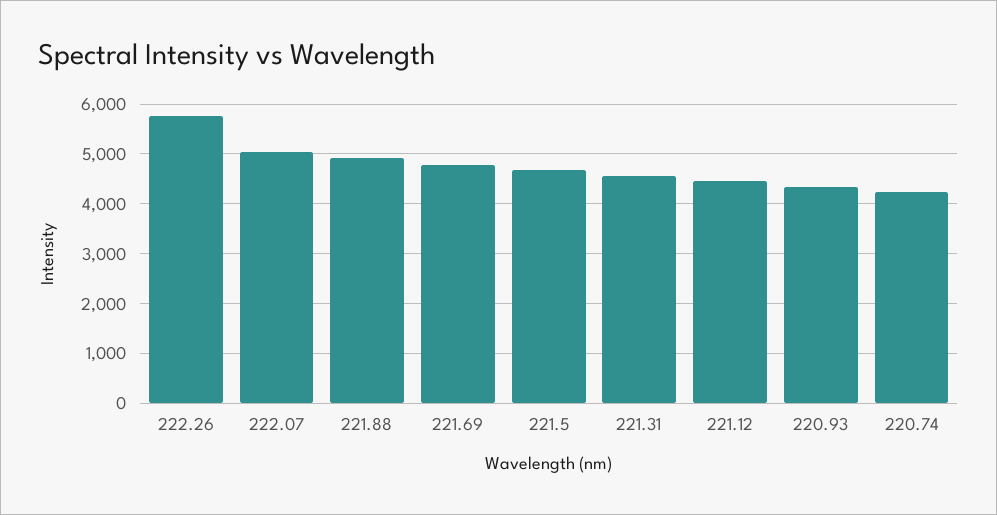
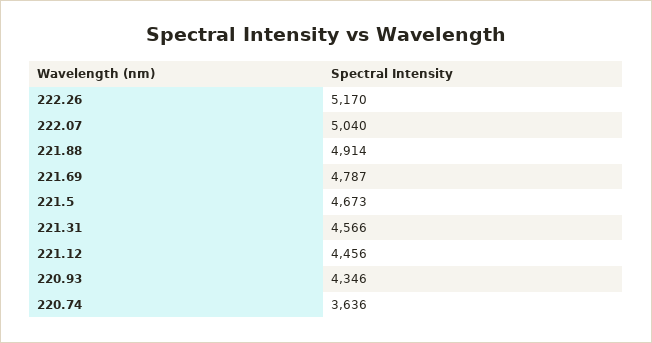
222.26: 5800 -> 5170
220.74: 4200 -> 3636

